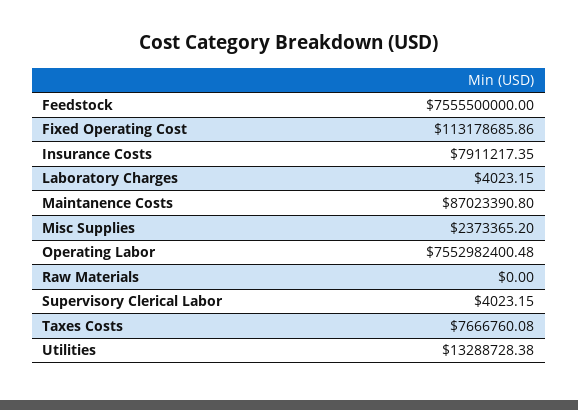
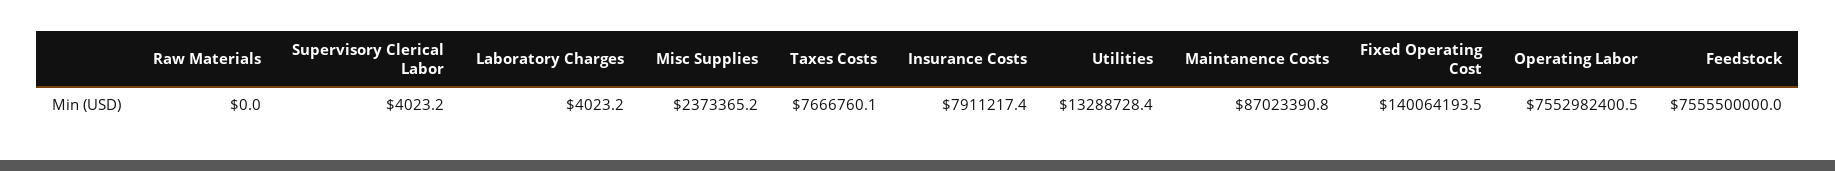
Fixed Operating Cost: 113178685.86 -> 140064193.5

